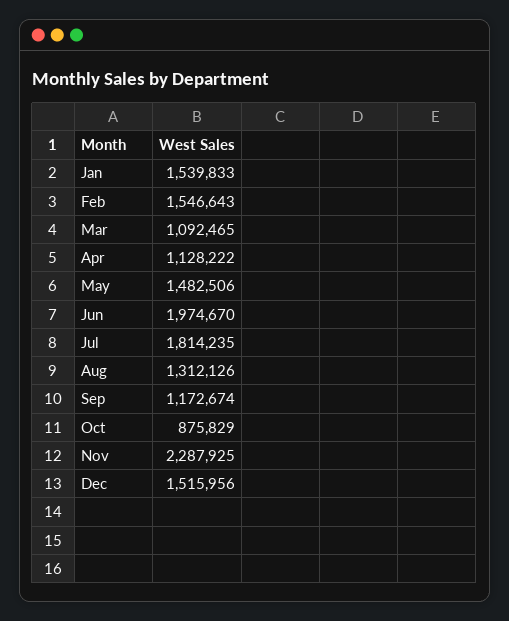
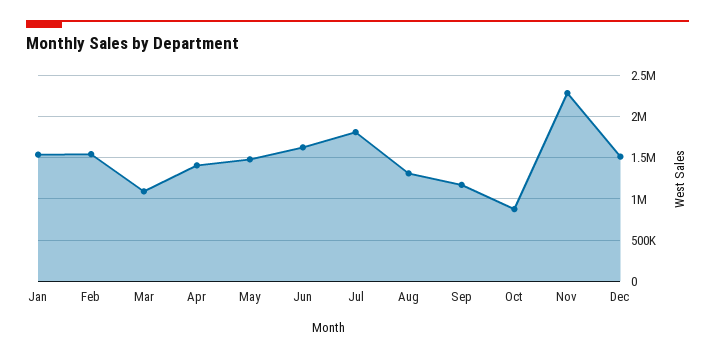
Apr: 1128222 -> 1400000
Jun: 1974670 -> 1600000

